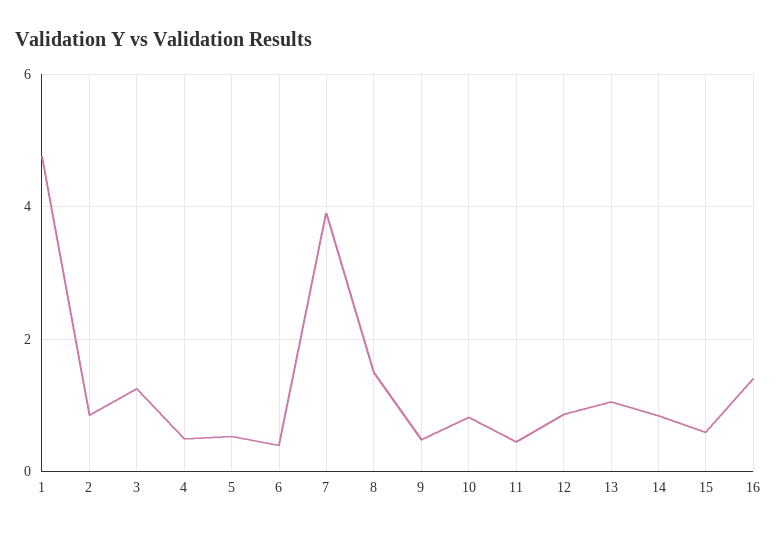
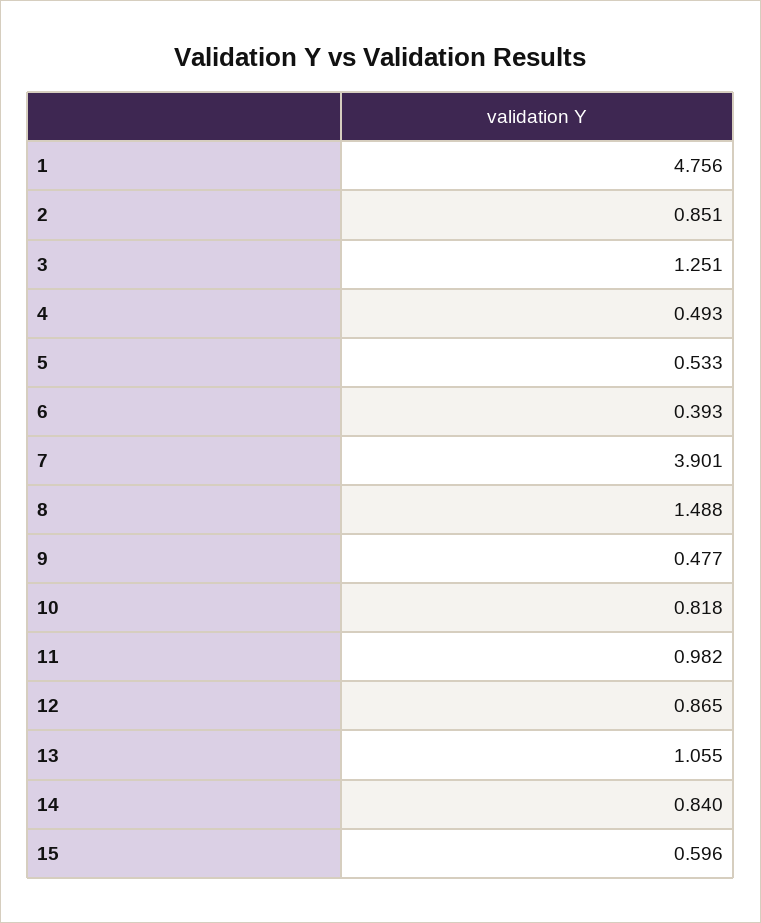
11: 0.4 -> 0.982
16: 1.4 -> none

